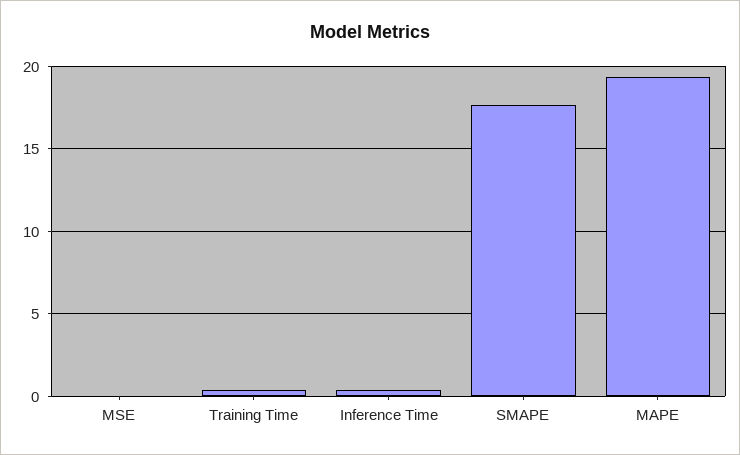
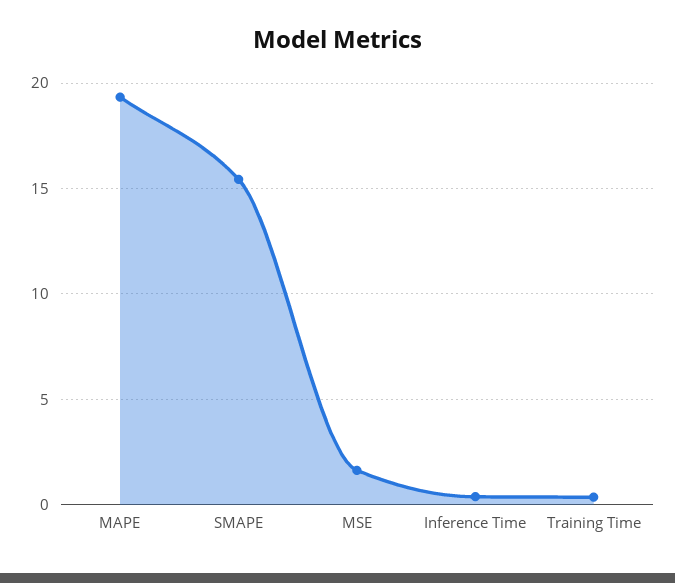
MSE: 0 -> 1.5
SMAPE: 17.5 -> 15.5

